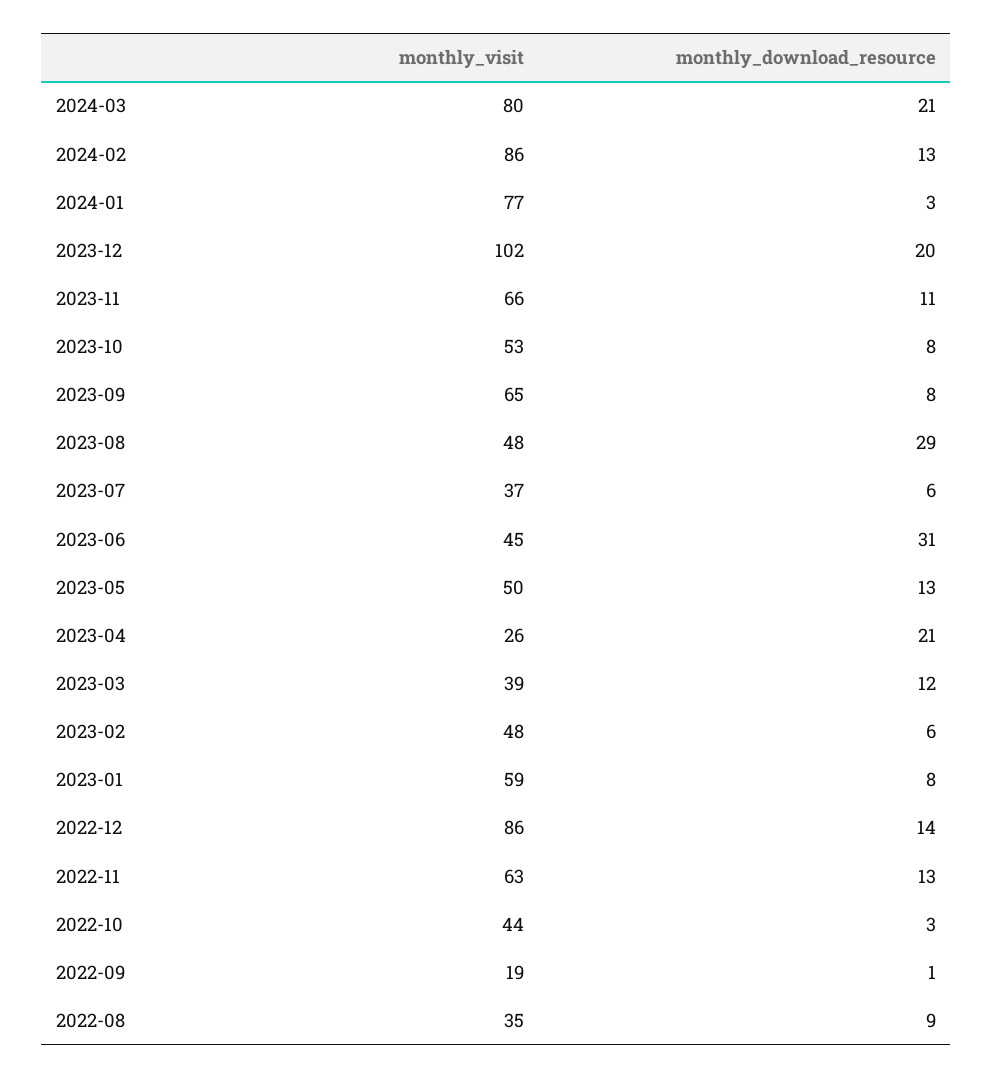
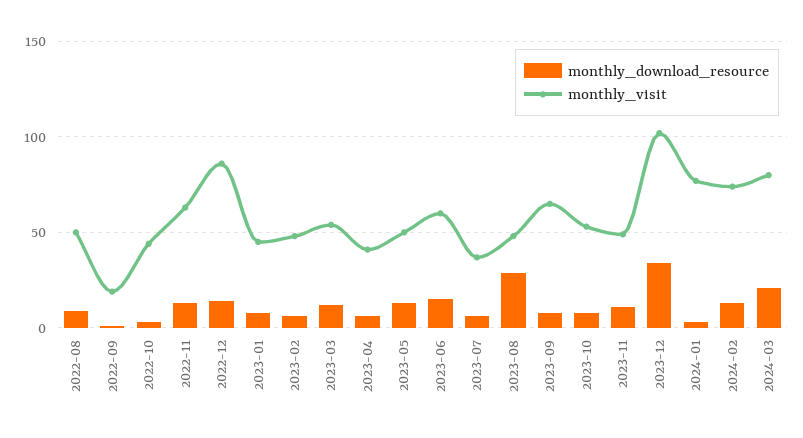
monthly_visit, 2024-02: 86 -> 75
monthly_download_resource, 2023-12: 20 -> 35
monthly_visit, 2023-11: 66 -> 50
monthly_visit, 2023-06: 45 -> 60
monthly_download_resource, 2023-06: 31 -> 15
monthly_visit, 2023-04: 26 -> 40
monthly_download_resource, 2023-04: 21 -> 5
monthly_visit, 2023-03: 39 -> 55
monthly_visit, 2023-01: 59 -> 45
monthly_visit, 2022-08: 35 -> 50

